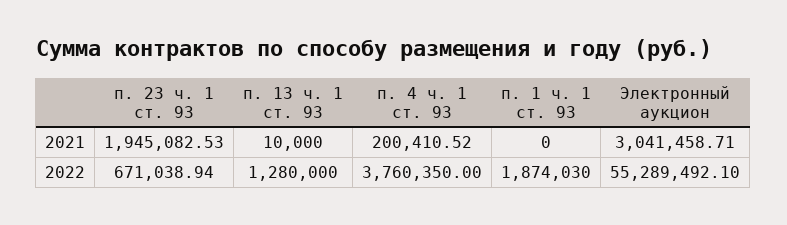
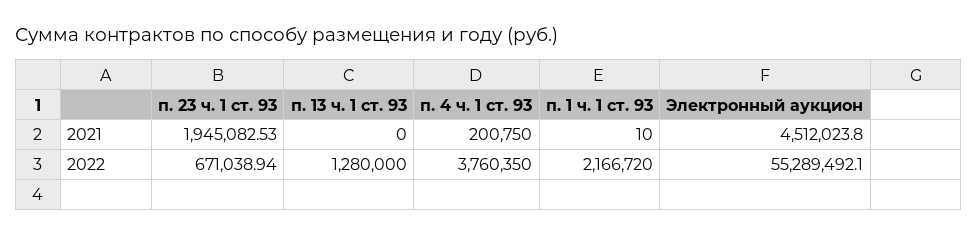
п. 13 ч. 1 ст. 93, 2021: 10000 -> 0
п. 4 ч. 1 ст. 93, 2021: 200410.52 -> 200750
п. 1 ч. 1 ст. 93, 2021: 0 -> 10
Электронный аукцион, 2021: 3041458.71 -> 4512023.8
п. 1 ч. 1 ст. 93, 2022: 1874030 -> 2166720

